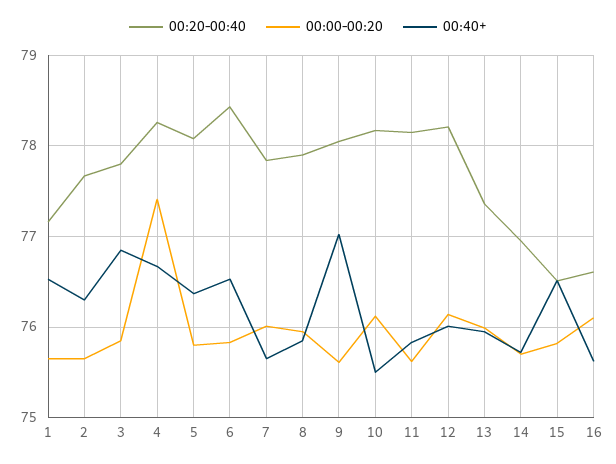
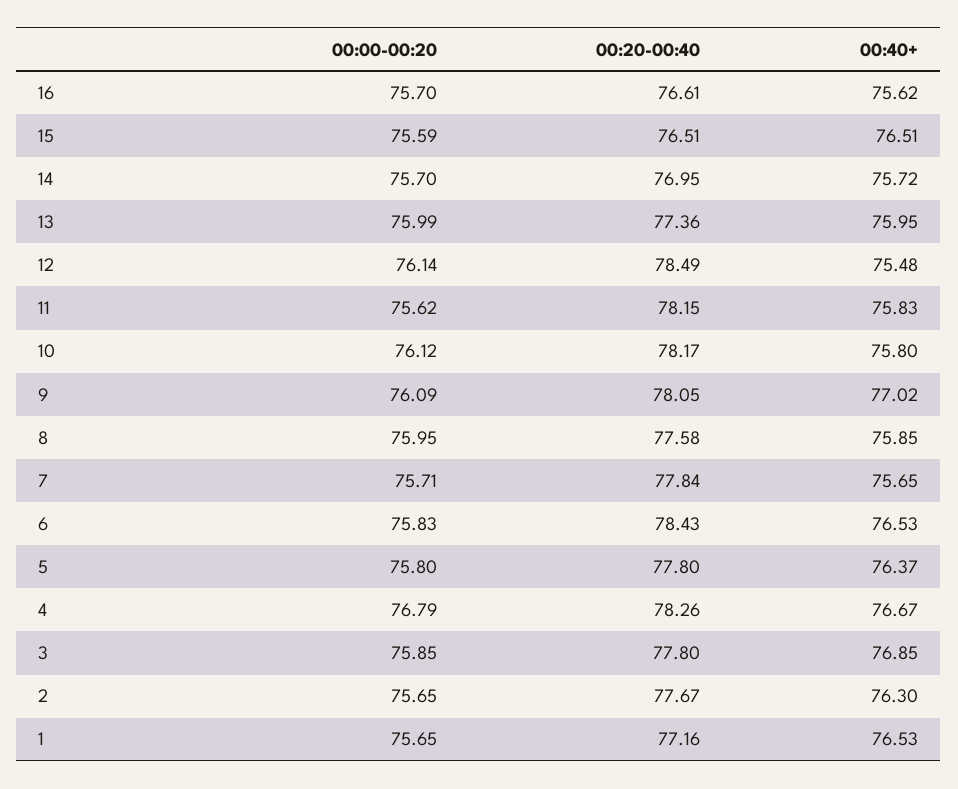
00:00-00:20, 4: 77.4 -> 76.79
00:20-00:40, 5: 78.1 -> 77.8
00:00-00:20, 7: 76 -> 75.71
00:20-00:40, 8: 77.9 -> 77.58
00:00-00:20, 9: 75.6 -> 76.09
00:40+, 10: 75.5 -> 75.8
00:20-00:40, 12: 78.2 -> 78.49
00:40+, 12: 76 -> 75.48
00:00-00:20, 15: 75.8 -> 75.59
00:00-00:20, 16: 76.1 -> 75.7

